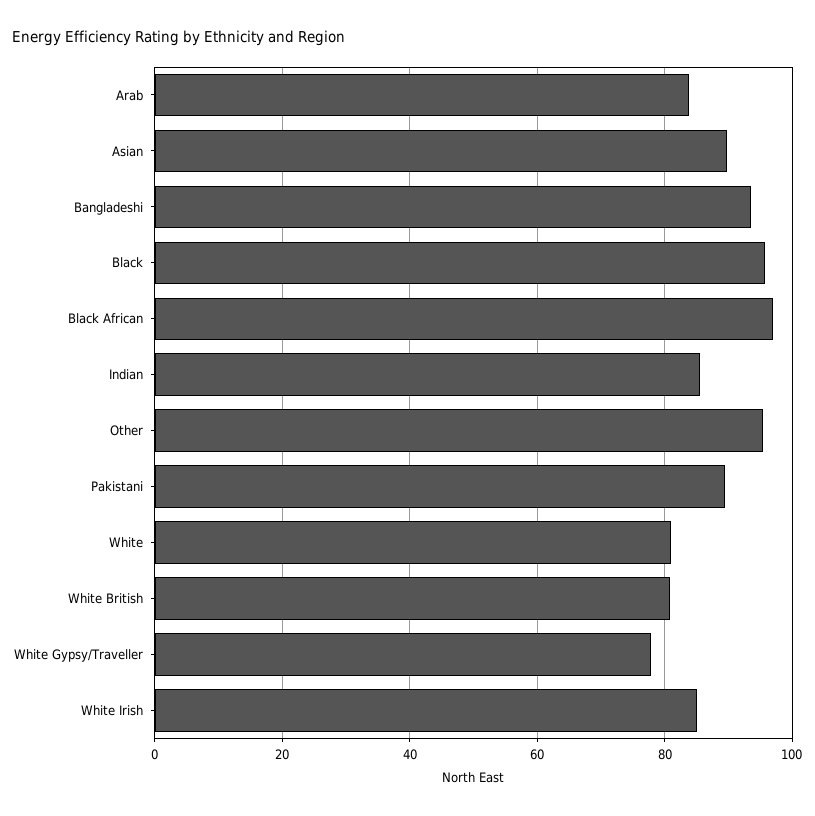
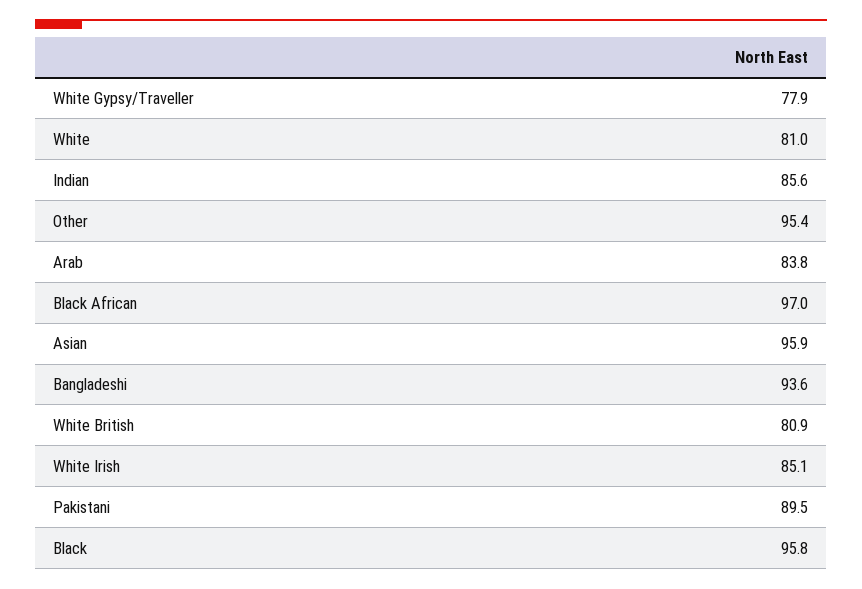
Asian: 90 -> 95.9

